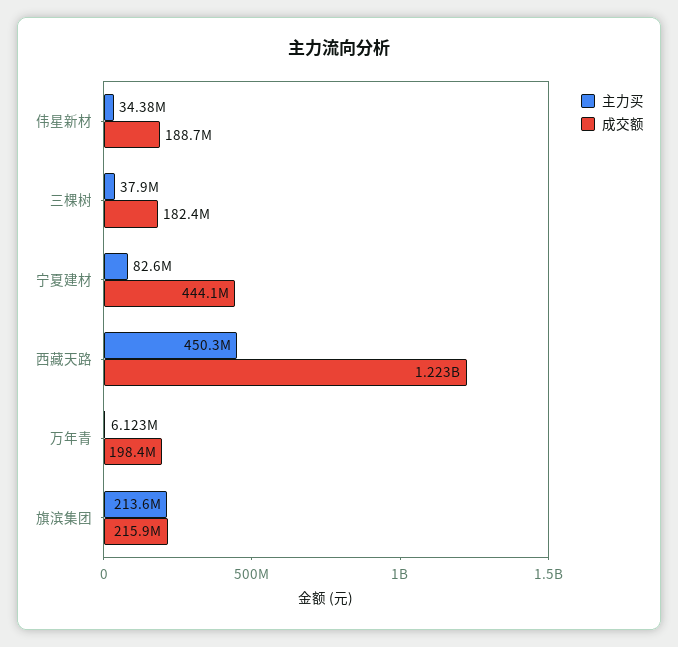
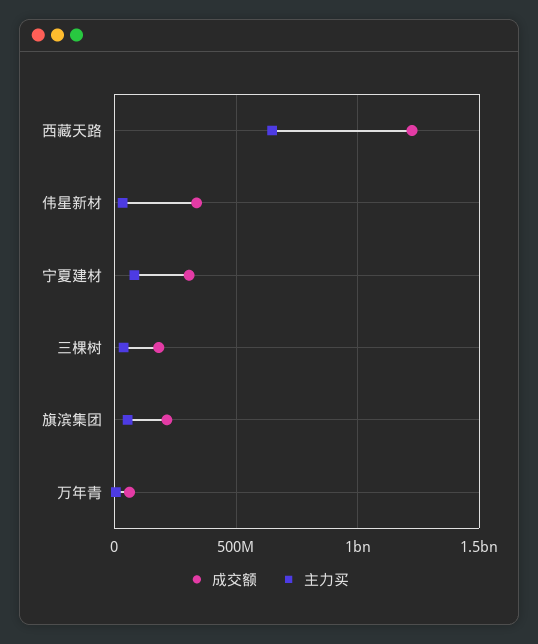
成交额, 伟星新材: 188700000 -> 350000000
成交额, 宁夏建材: 444100000 -> 300000000
主力买, 西藏天路: 450300000 -> 650000000
成交额, 万年青: 198400000 -> 50000000
主力买, 旗滨集团: 213600000 -> 50000000

